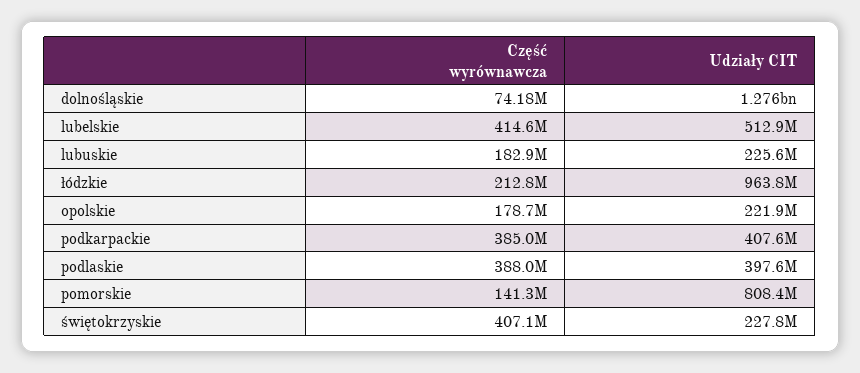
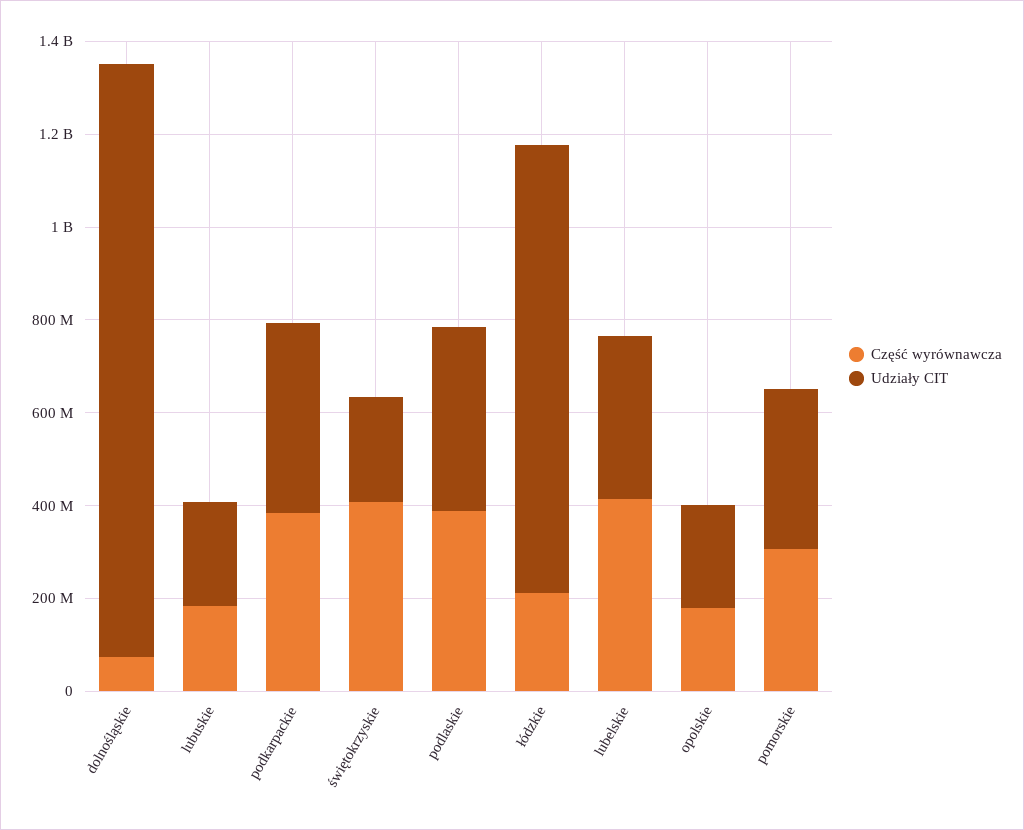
Udziały CIT, lubelskie: 512900000 -> 350000000
Część wyrównawcza, pomorskie: 141300000 -> 300000000
Udziały CIT, pomorskie: 808400000 -> 350000000

